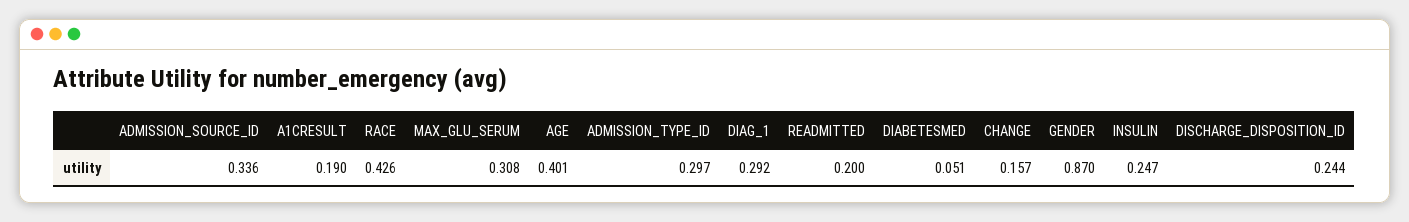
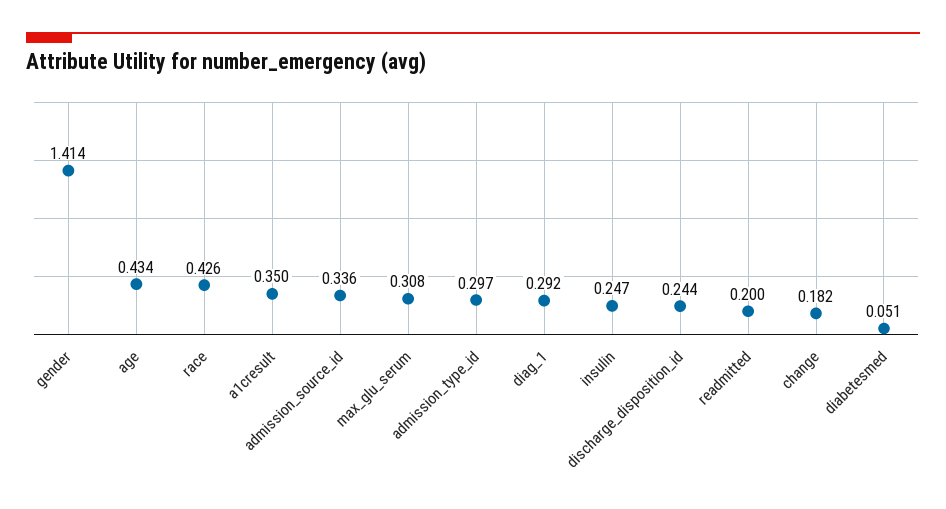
A1CRESULT: 0.19 -> 0.35
AGE: 0.401 -> 0.434
CHANGE: 0.157 -> 0.182
GENDER: 0.87 -> 1.414

